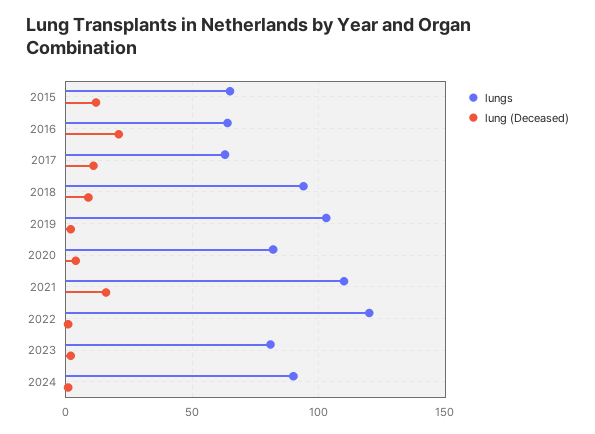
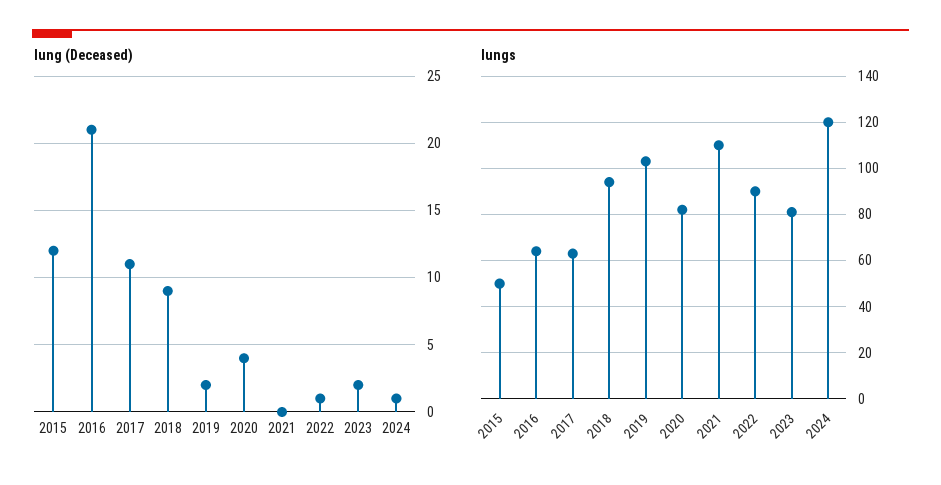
lungs, 2015: 65 -> 50
lung (Deceased), 2021: 15 -> 0
lungs, 2022: 120 -> 90
lungs, 2024: 90 -> 120

